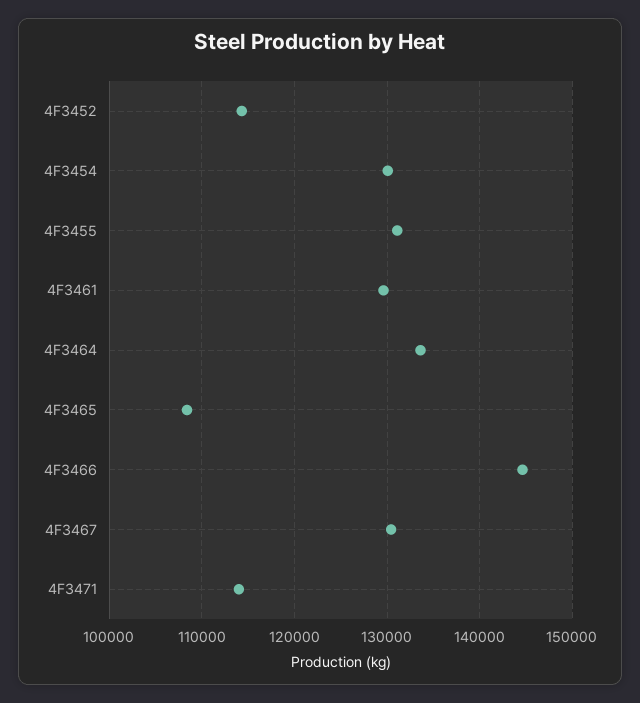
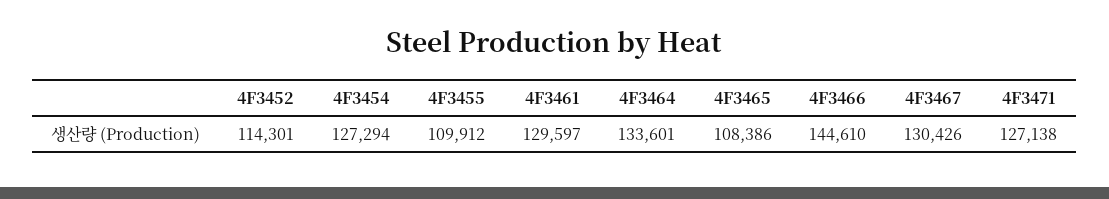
4F3454: 130000 -> 127294
4F3455: 131000 -> 109912
4F3471: 114000 -> 127138

